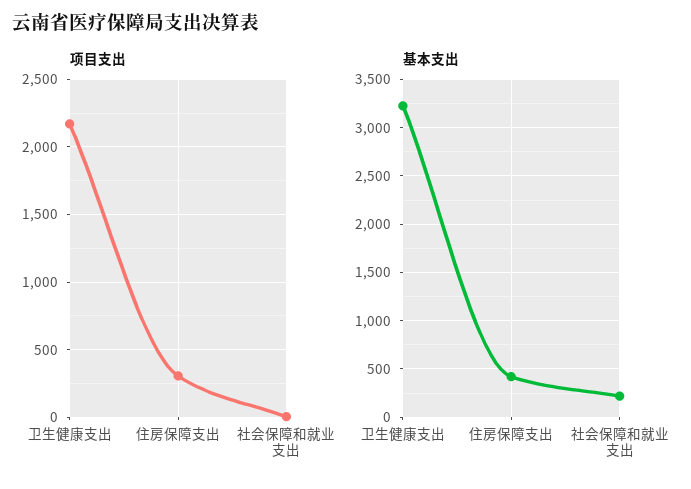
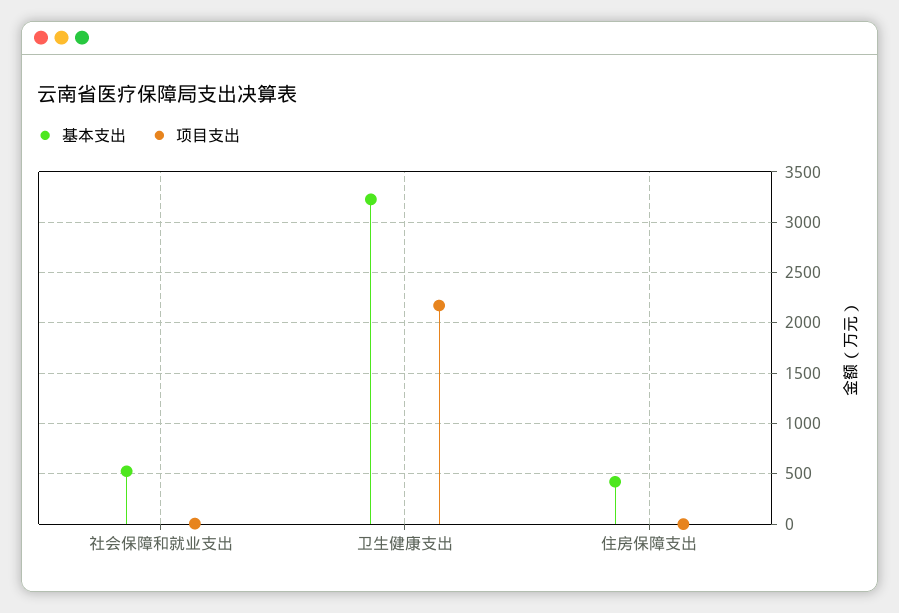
项目支出, 住房保障支出: 300 -> 0
基本支出, 社会保障和就业支出: 200 -> 500

